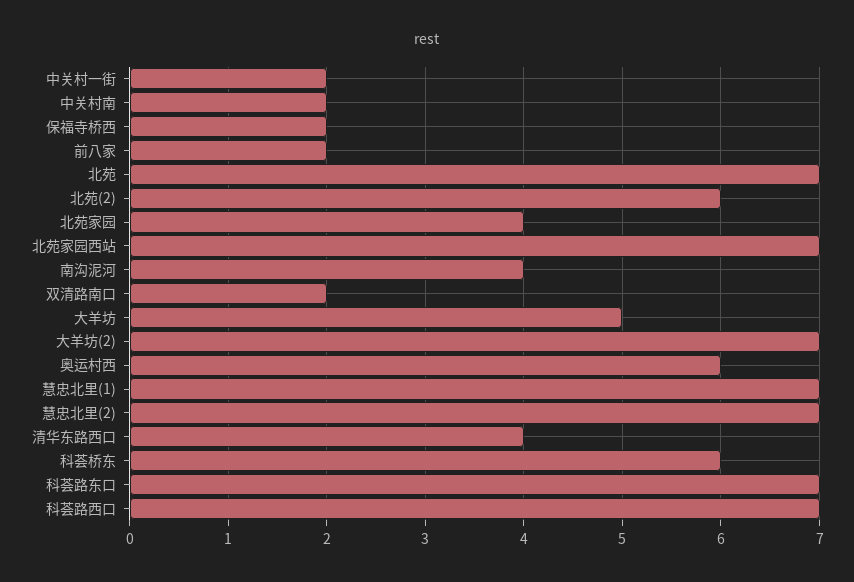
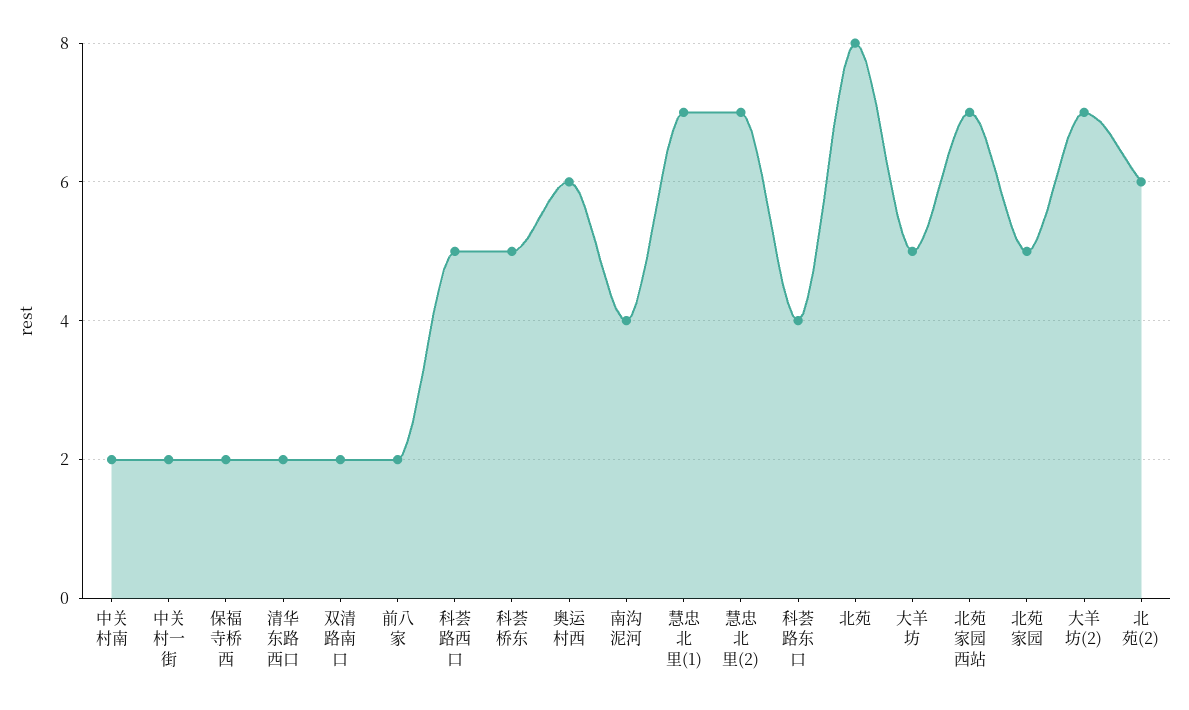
北苑: 7 -> 8
北苑家园: 4 -> 5
清华东路西口: 4 -> 2
科荟桥东: 6 -> 5
科荟路东口: 7 -> 4
科荟路西口: 7 -> 5

